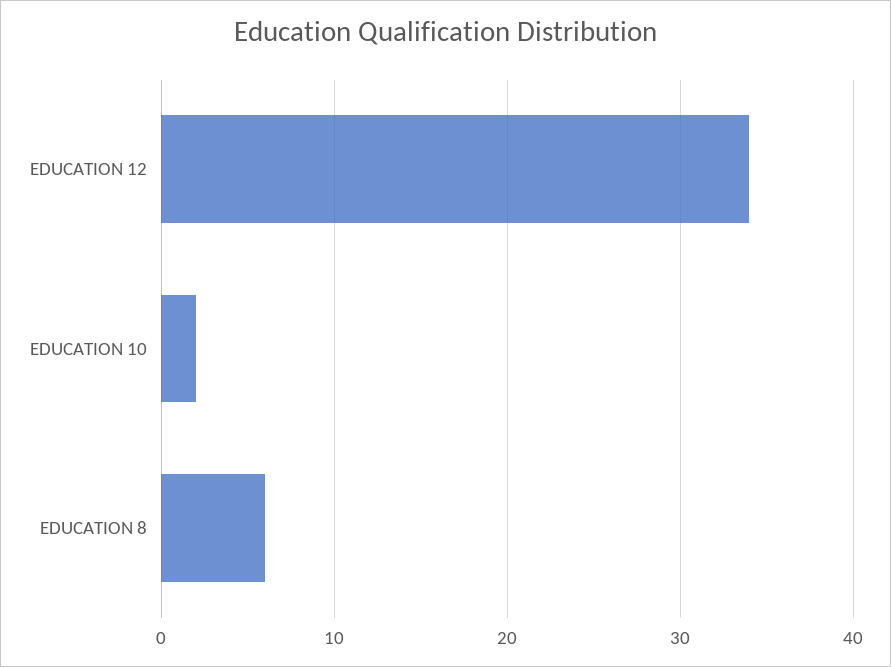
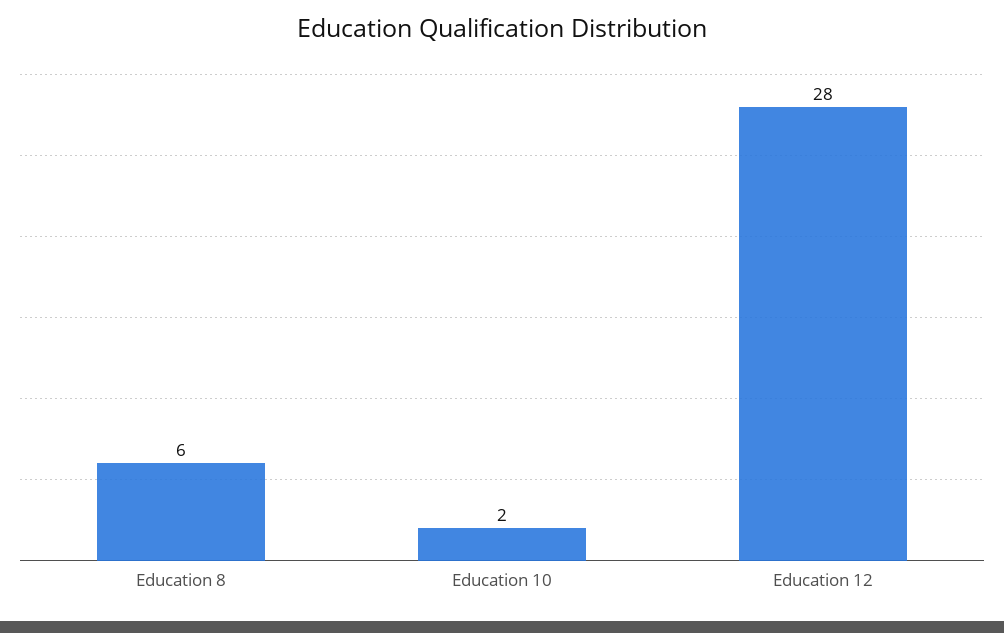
EDUCATION 12: 34 -> 28

